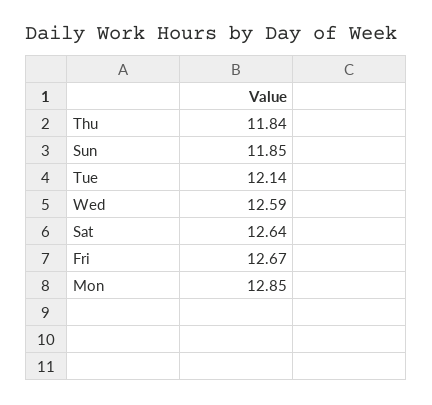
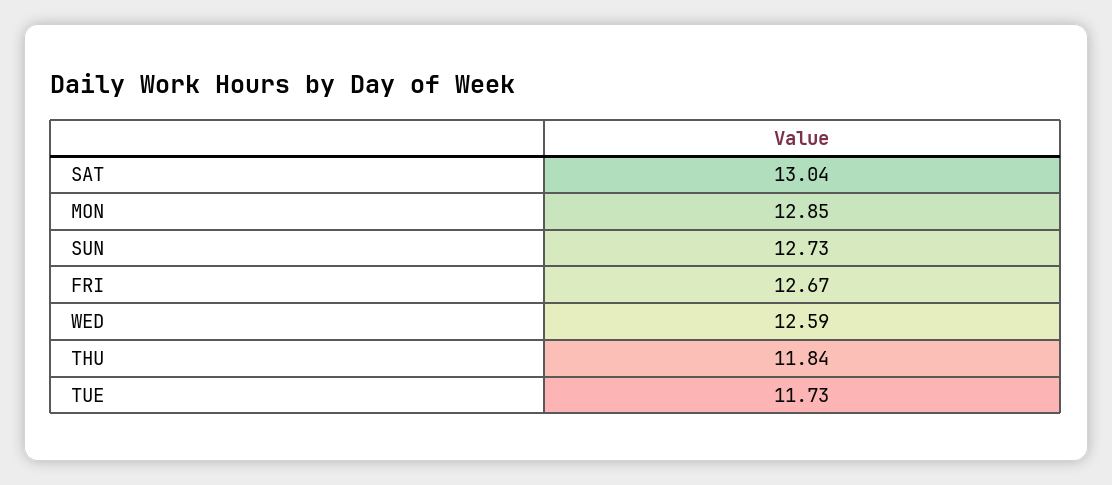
Sun: 11.85 -> 12.73
Tue: 12.14 -> 11.73
Sat: 12.64 -> 13.04

